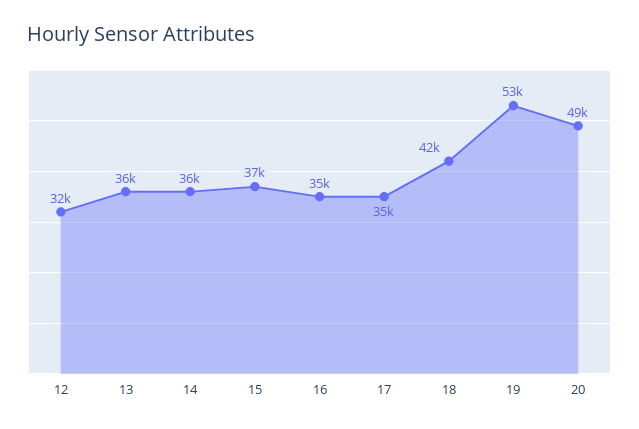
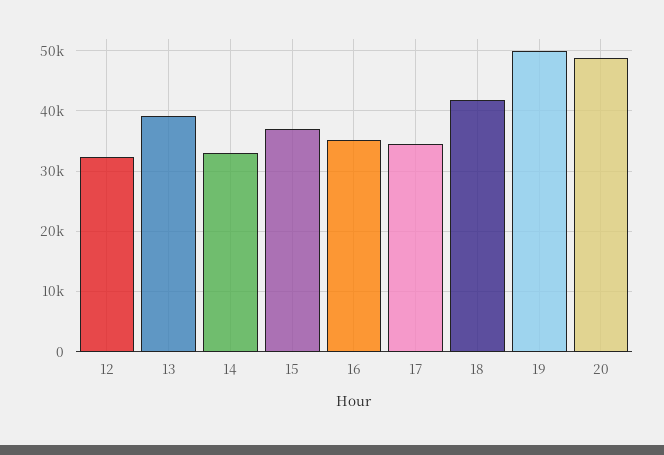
13: 36000 -> 39000
14: 36000 -> 33000
19: 53000 -> 50000

